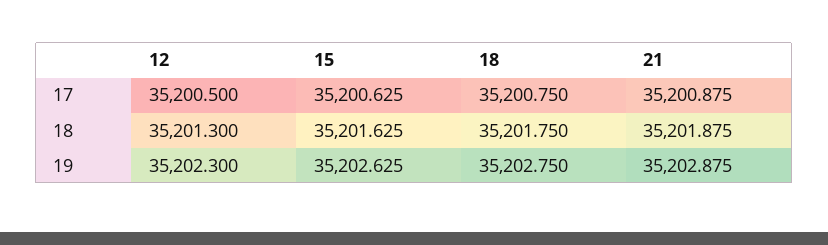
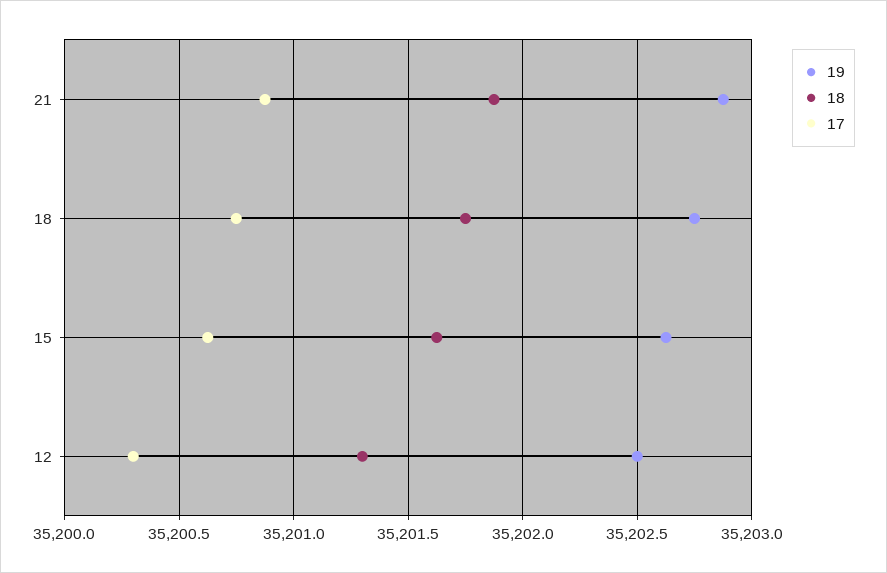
17, 12: 35200.5 -> 35200.3
19, 12: 35202.3 -> 35202.5

